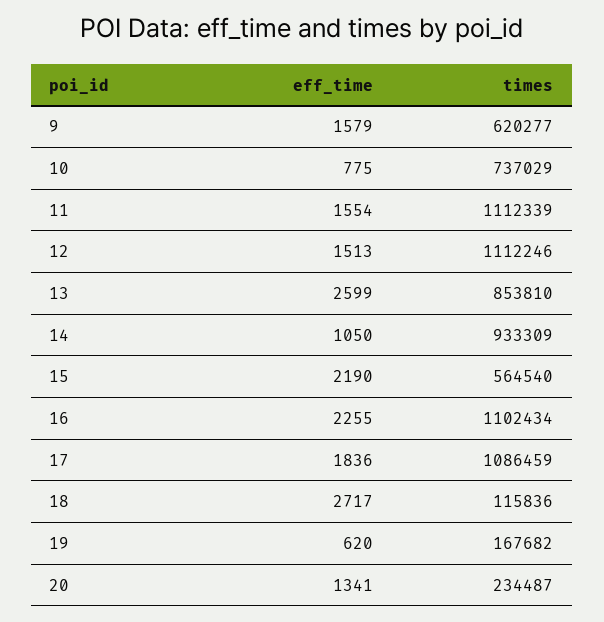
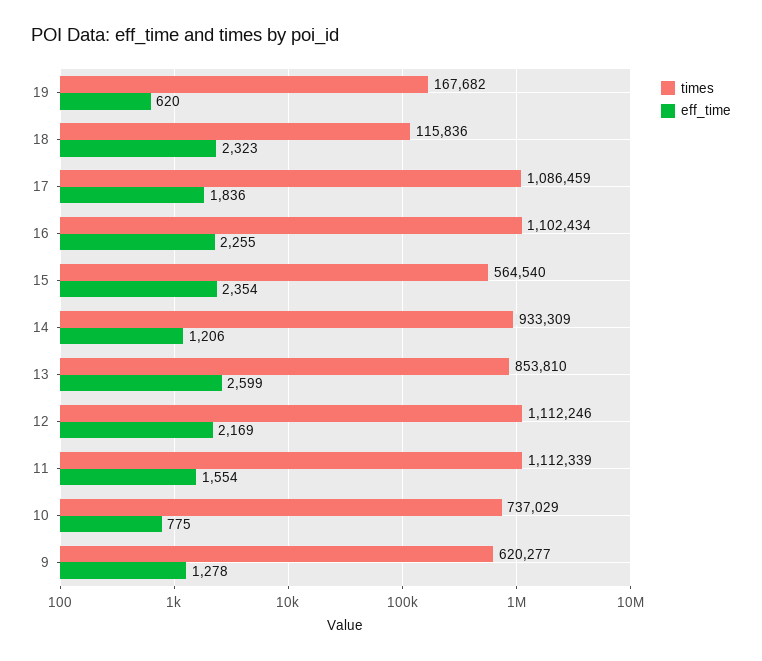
eff_time, 9: 1579 -> 1278
eff_time, 12: 1513 -> 2169
eff_time, 14: 1050 -> 1206
eff_time, 15: 2190 -> 2354
eff_time, 18: 2717 -> 2323
eff_time, 20: 1341 -> none
times, 20: 234487 -> none

